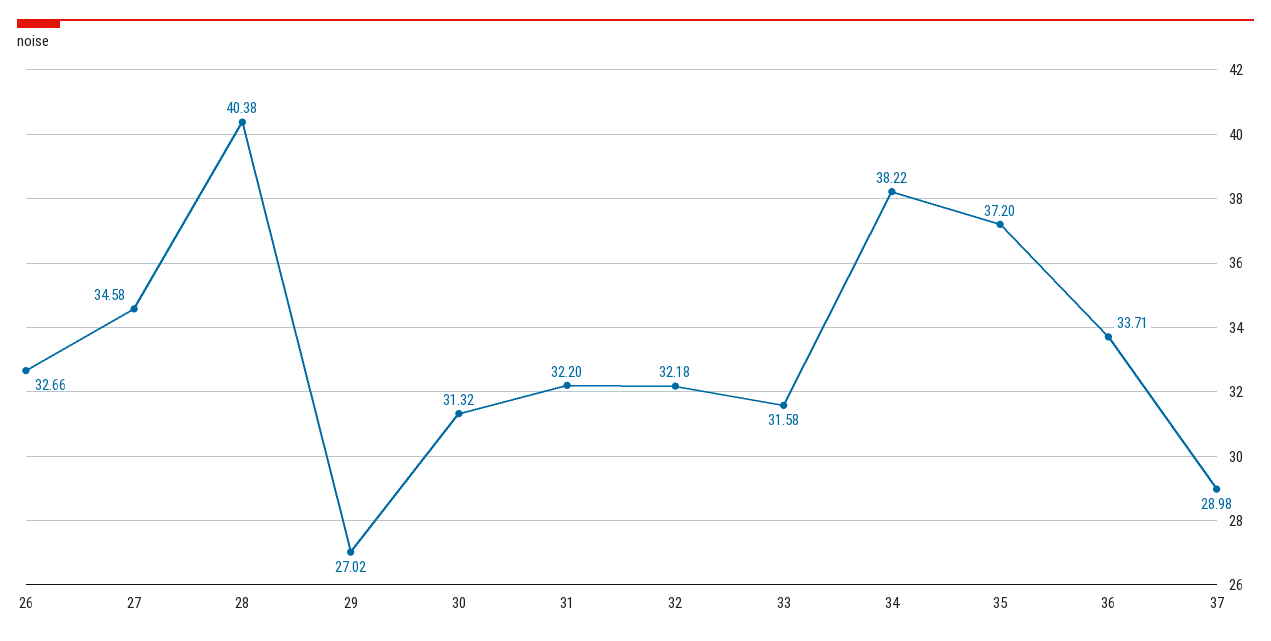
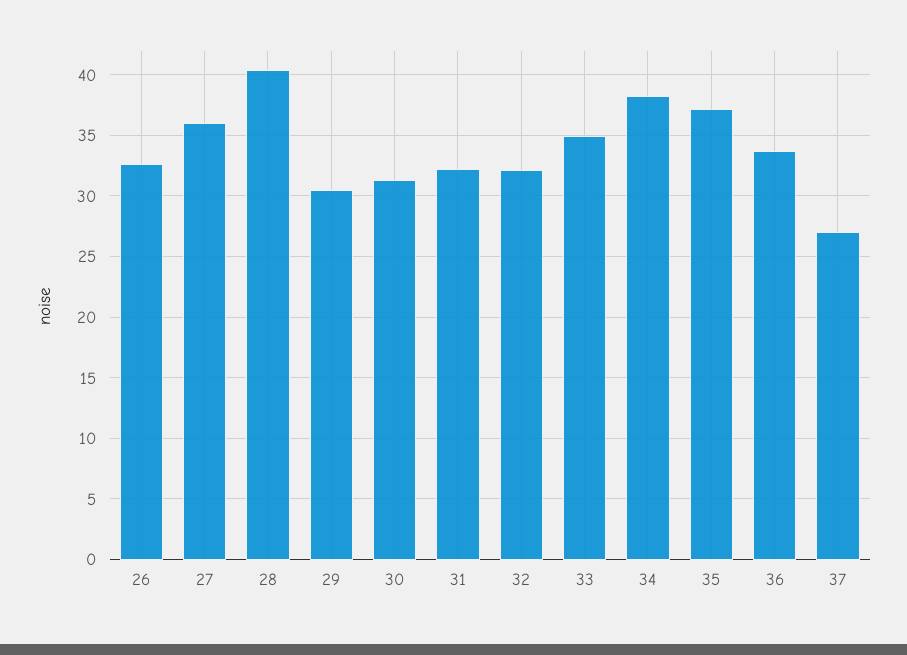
27: 34.58 -> 36
29: 27.02 -> 30.5
33: 31.58 -> 35
37: 28.98 -> 27

